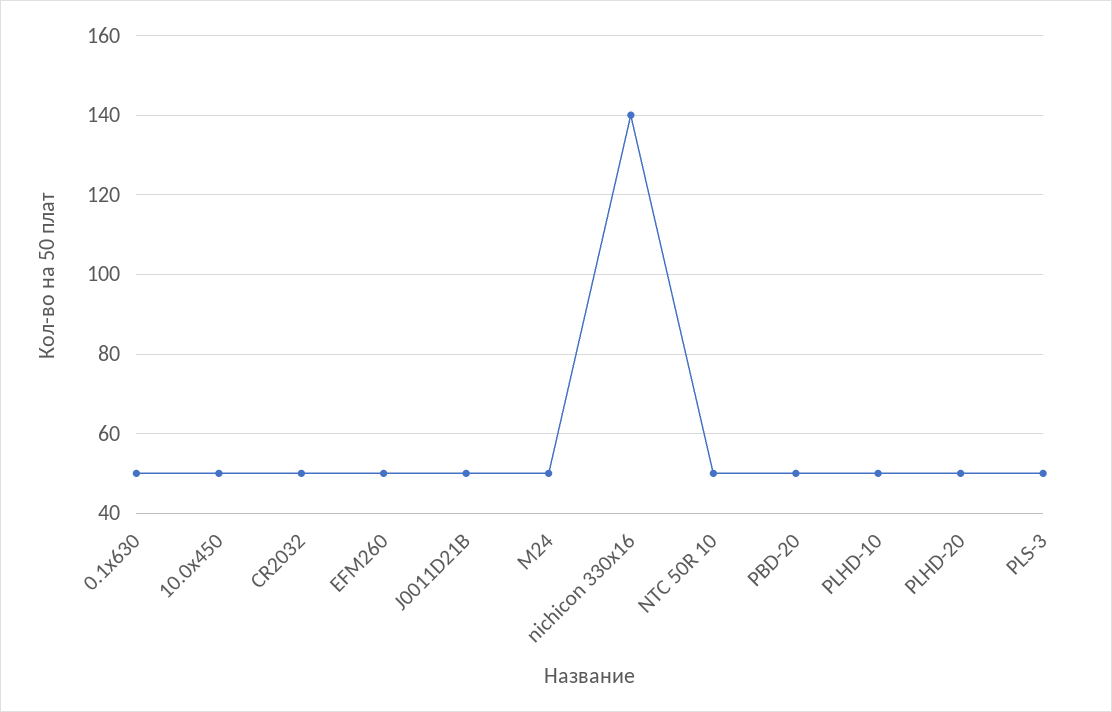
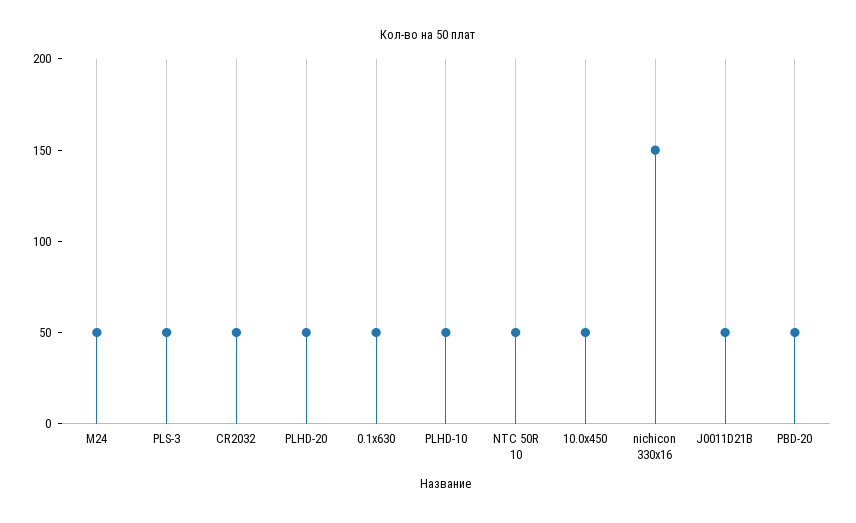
EFM260: 50 -> none
nichicon 330x16: 140 -> 150

